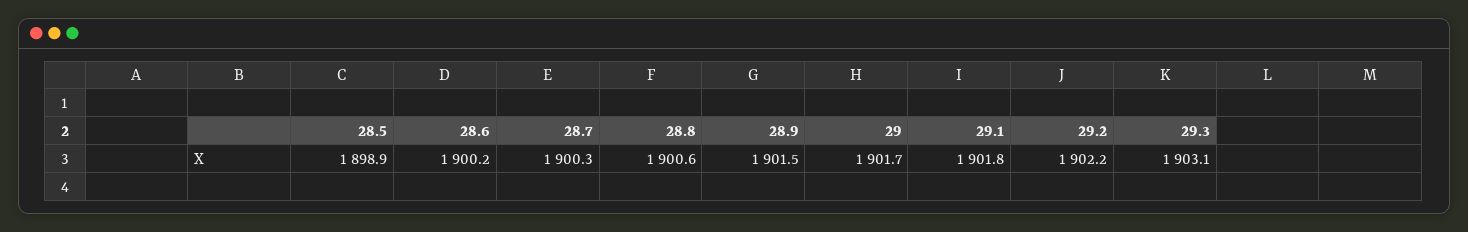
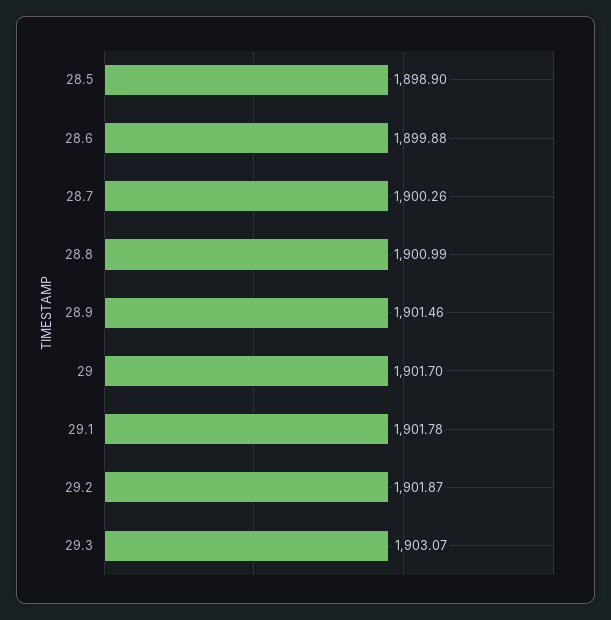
28.6: 1900.2 -> 1899.88
28.8: 1900.6 -> 1900.99
29.2: 1902.2 -> 1901.87

